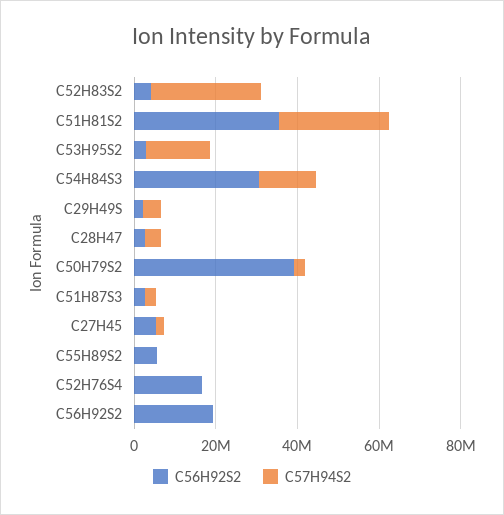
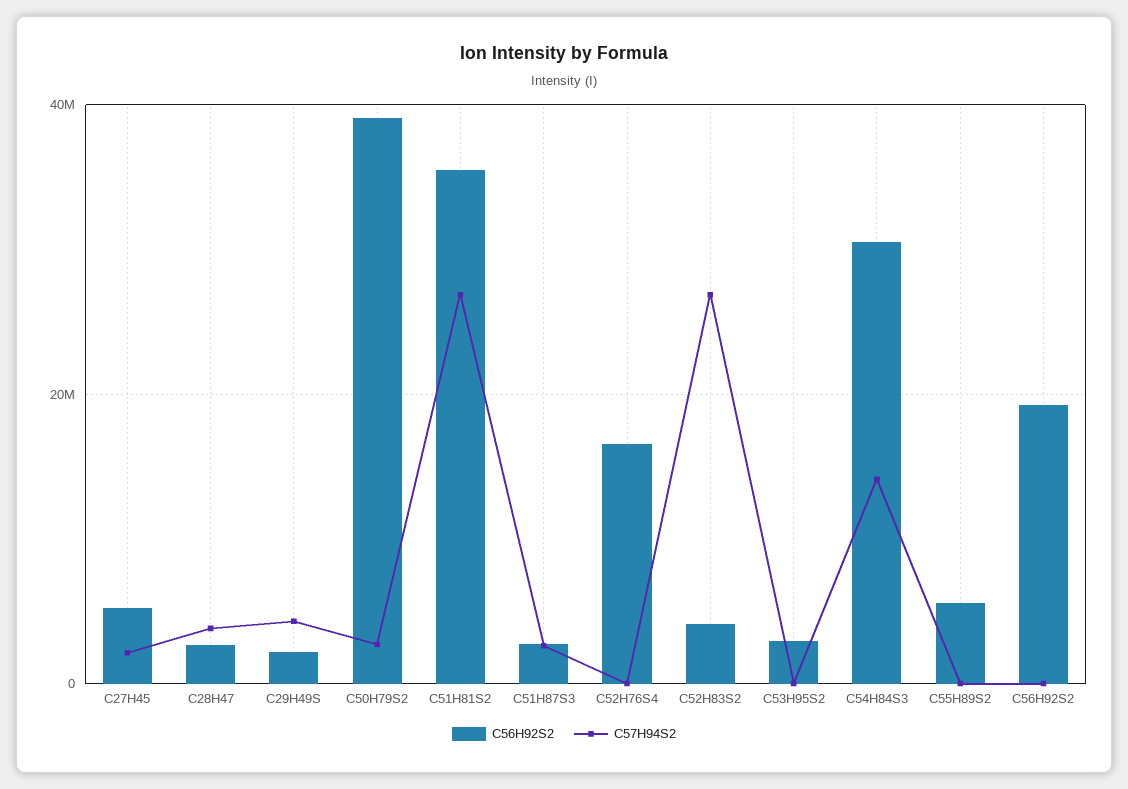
C57H94S2, C53H95S2: 15000000 -> 0

